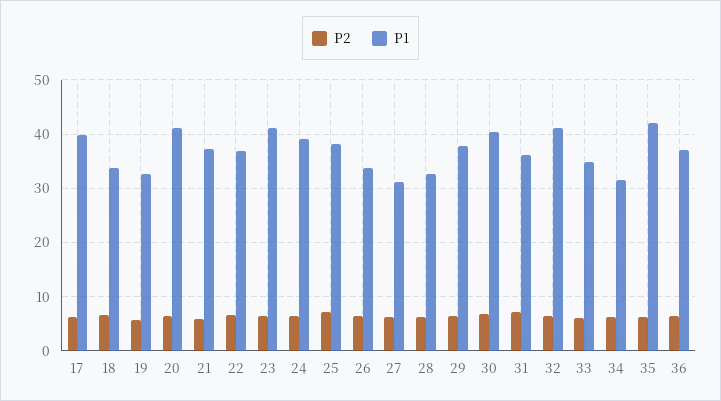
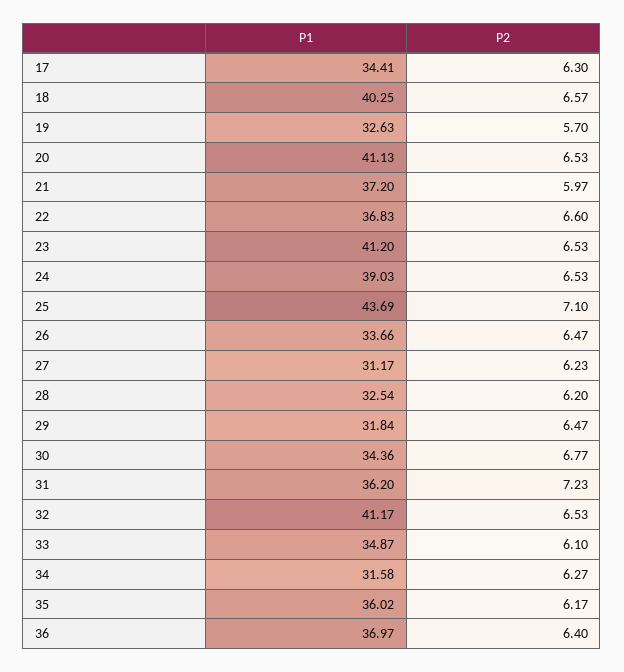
P1, 17: 40 -> 34.41
P1, 18: 34 -> 40.25
P1, 25: 38 -> 43.69
P1, 29: 38 -> 31.84
P1, 30: 40 -> 34.36
P1, 35: 42 -> 36.02

